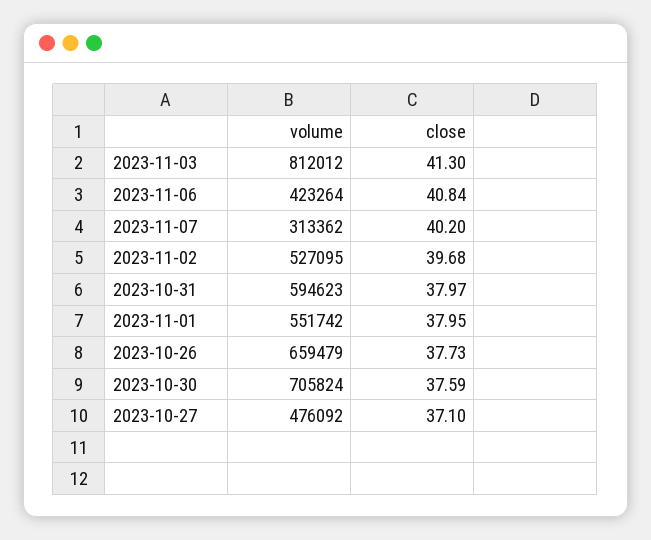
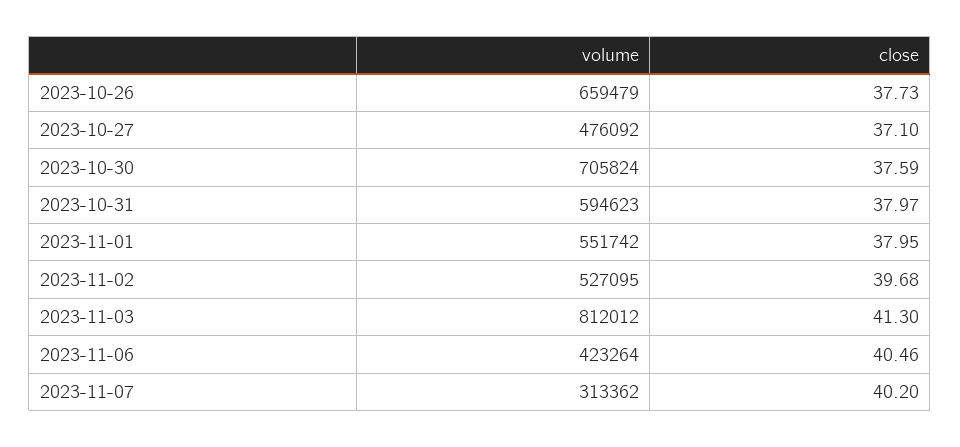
close, 2023-11-06: 40.84 -> 40.46

